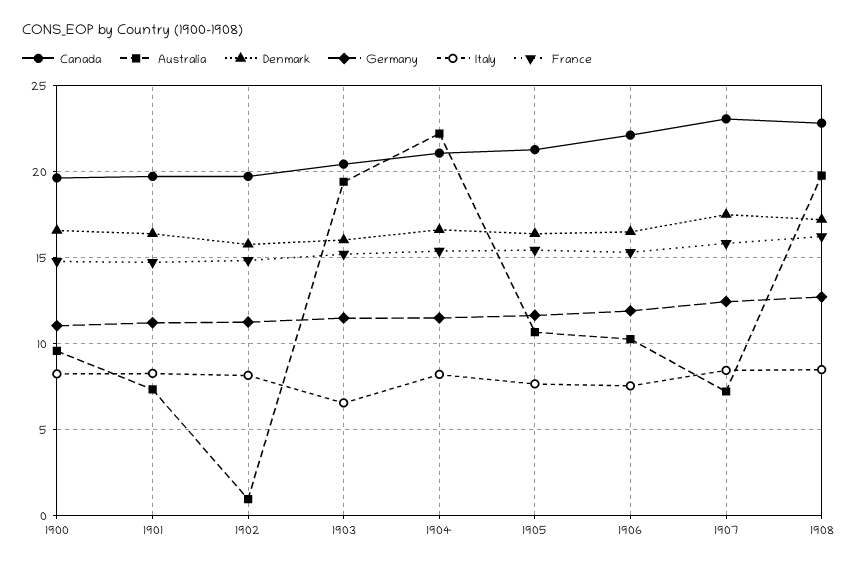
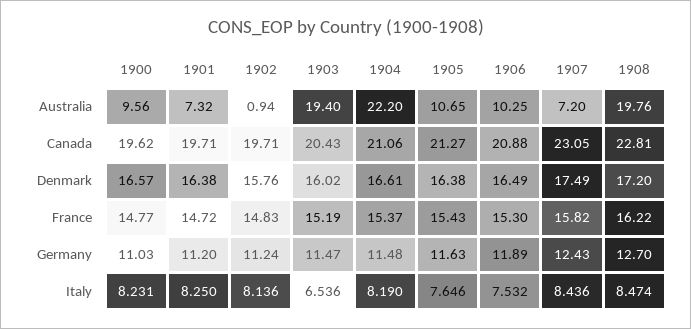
Canada, 1906: 22 -> 20.88

